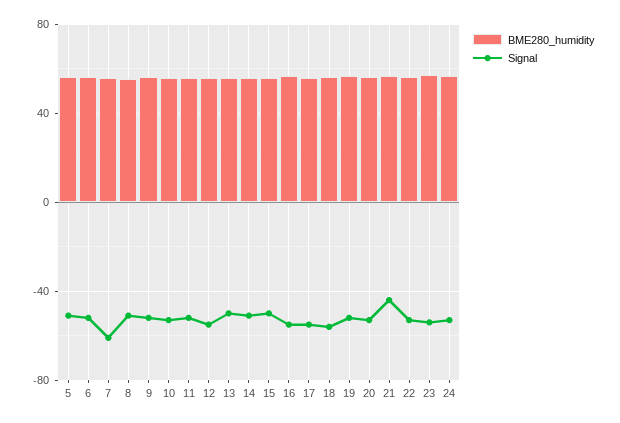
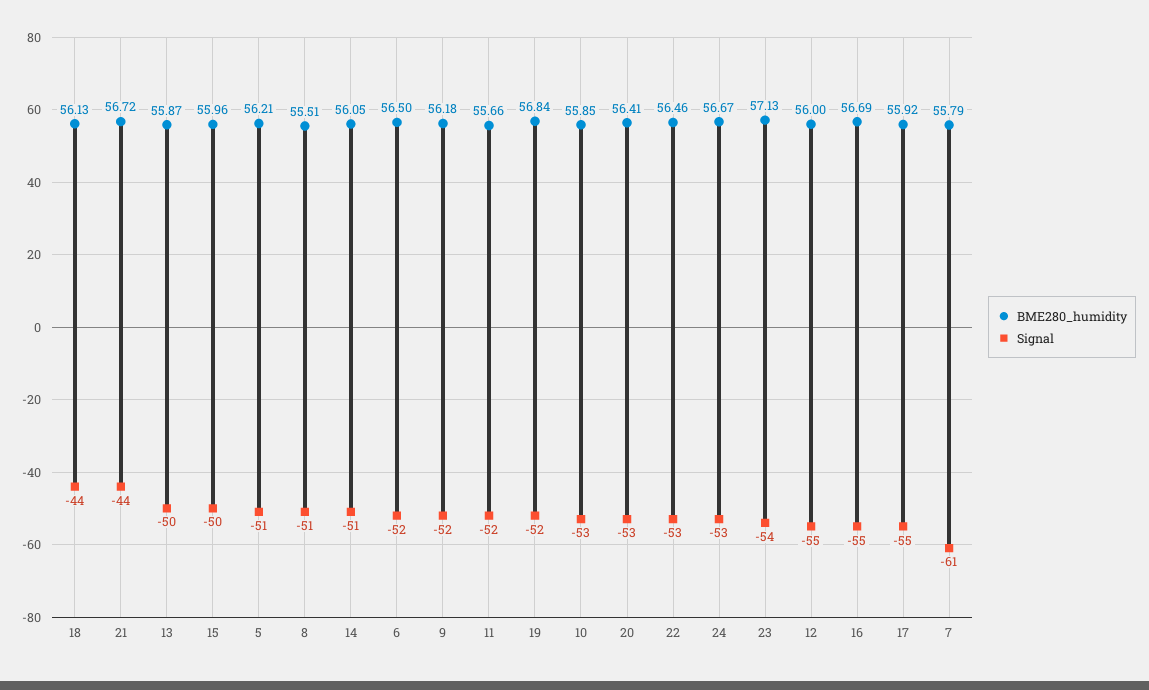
Signal, 18: -55 -> -44

